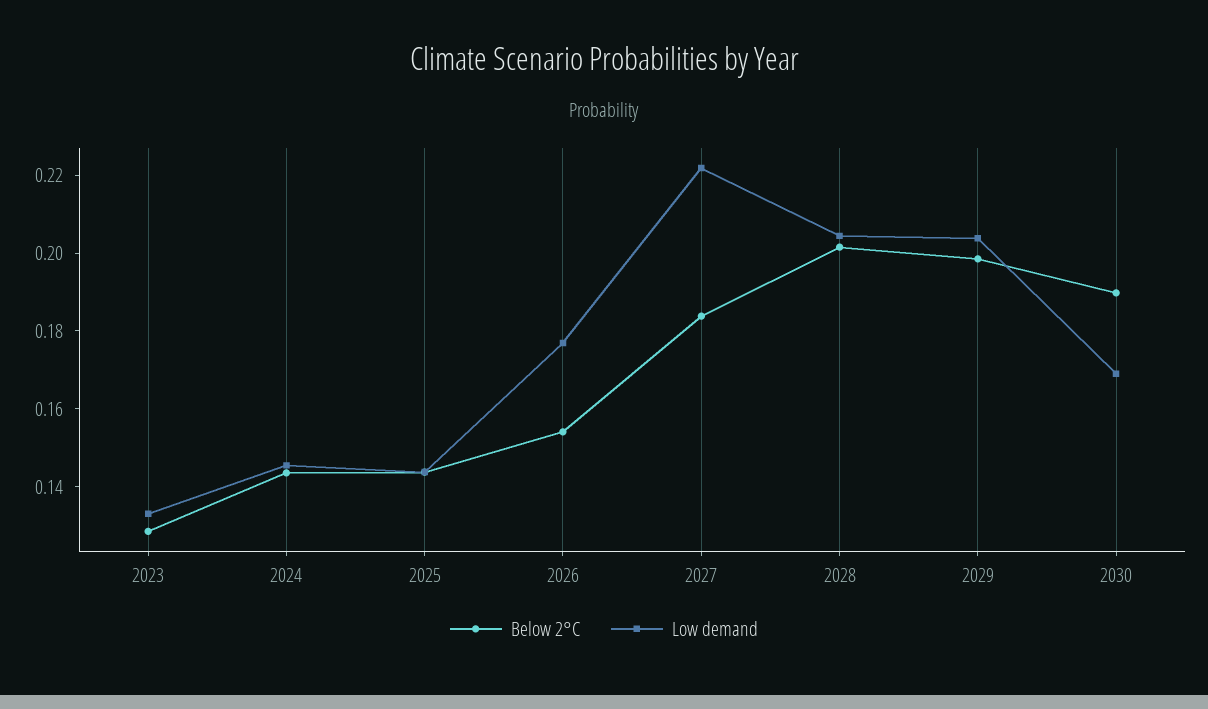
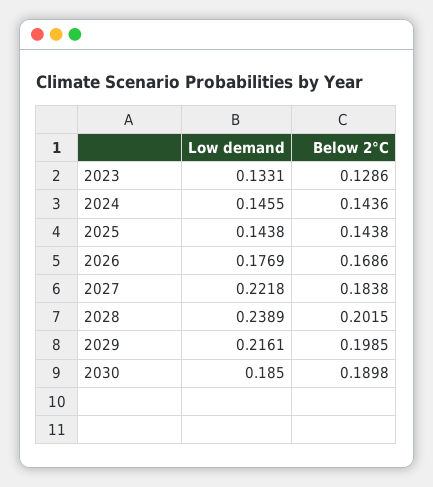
Below 2°C, 2026: 0.155 -> 0.1686
Low demand, 2028: 0.205 -> 0.2389
Low demand, 2029: 0.205 -> 0.2161
Low demand, 2030: 0.17 -> 0.185

